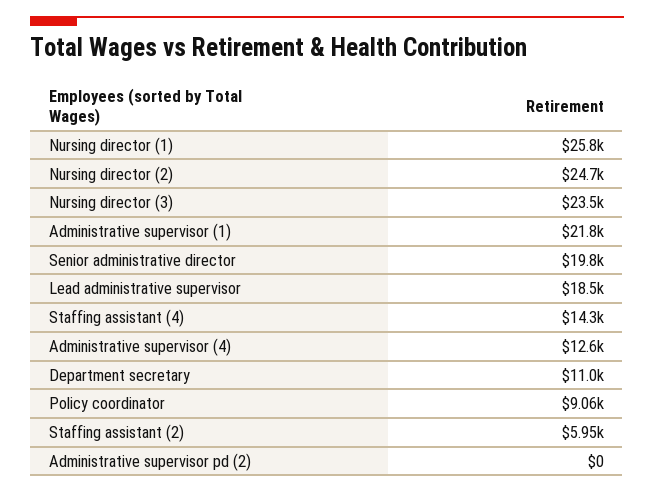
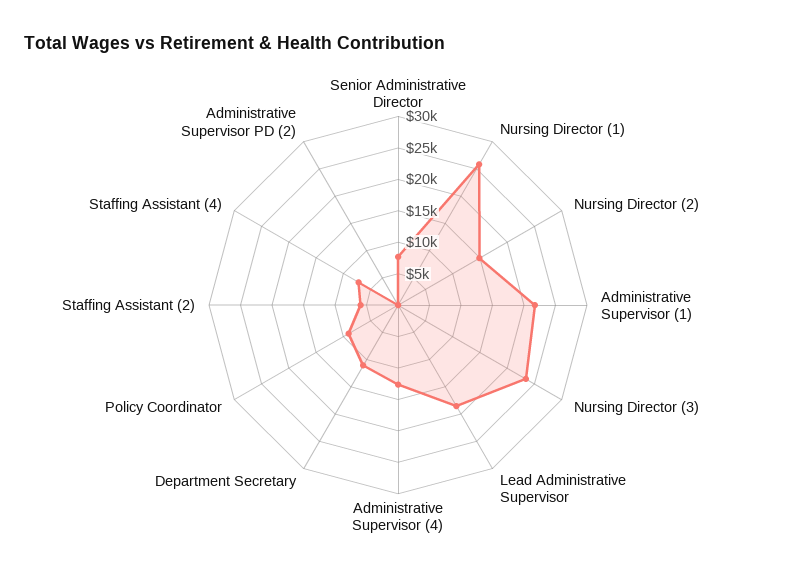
Nursing director (2): 24700 -> 15000
Senior administrative director: 19800 -> 7500
Staffing assistant (4): 14300 -> 7500

